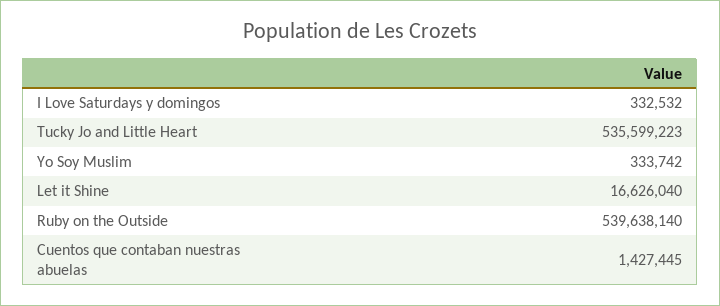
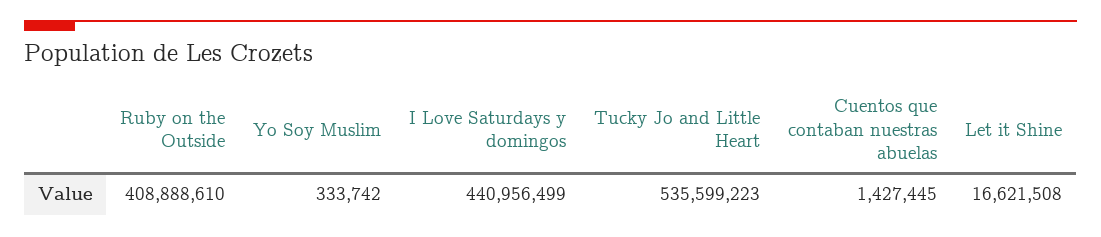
I Love Saturdays y domingos: 332532 -> 440956499
Let it Shine: 16626040 -> 16621508
Ruby on the Outside: 539638140 -> 408888610

